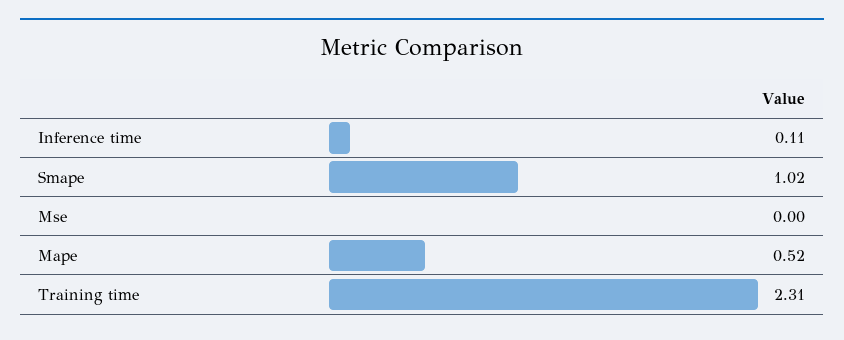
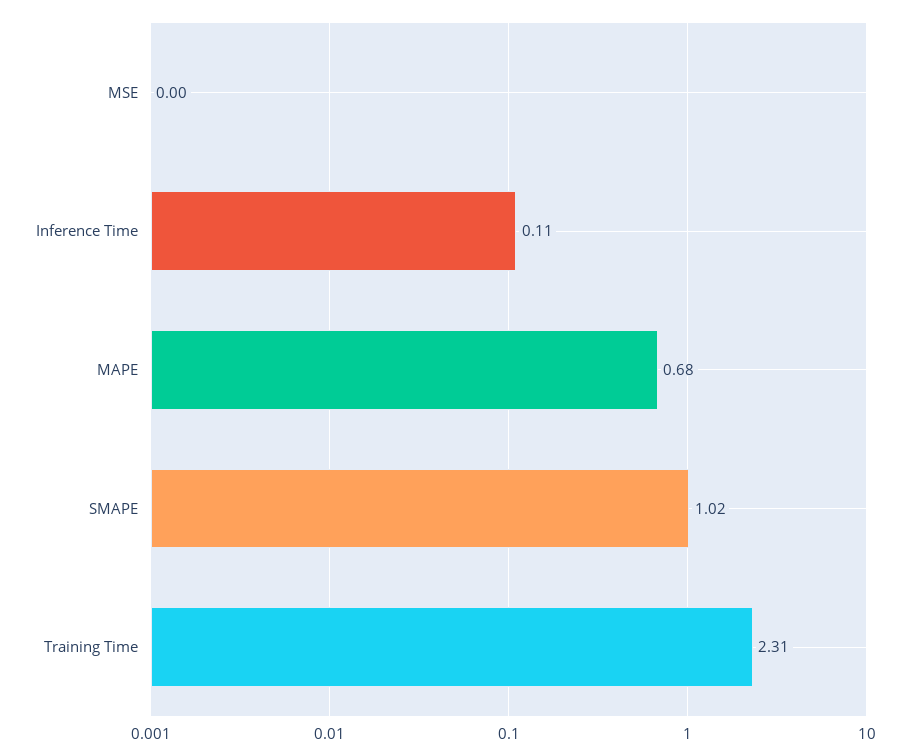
Mape: 0.52 -> 0.68

